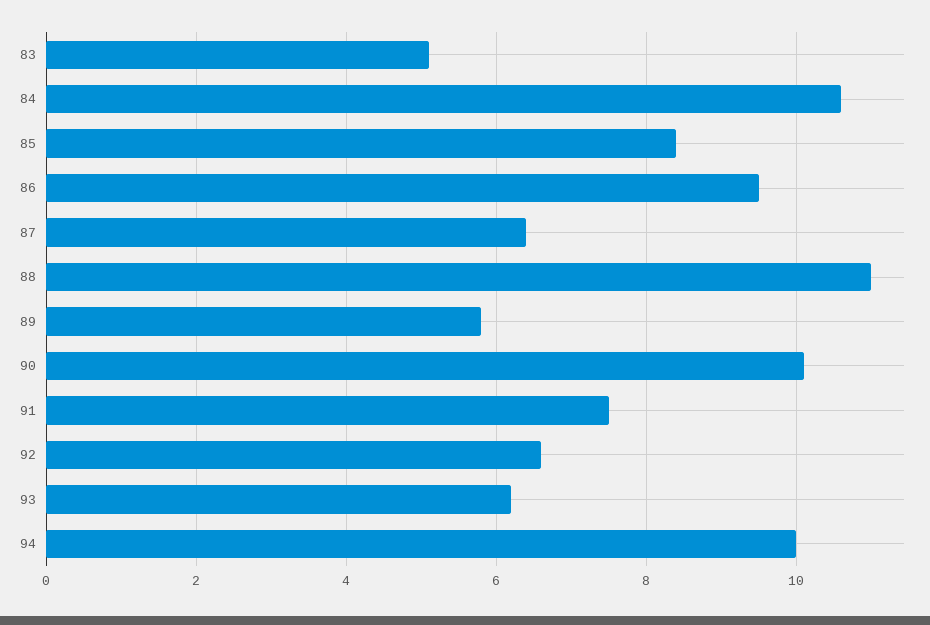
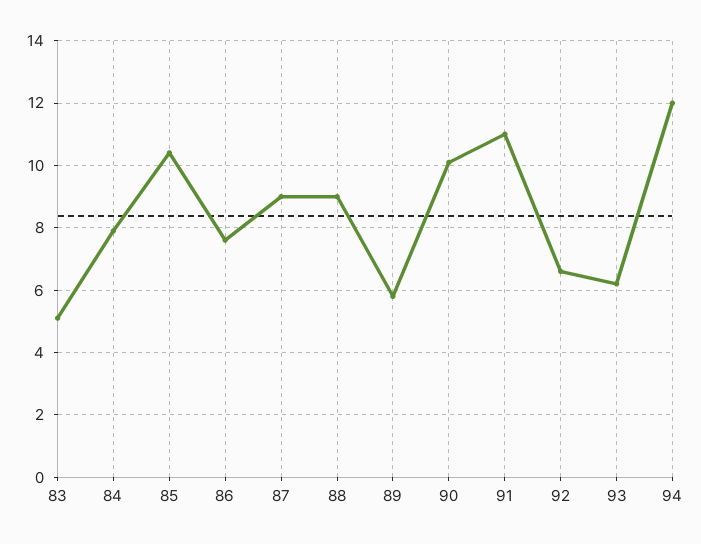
84: 10.5 -> 8
85: 8.5 -> 10.5
86: 9.5 -> 7.5
87: 6.5 -> 9
88: 11 -> 9
91: 7.5 -> 11
94: 10 -> 12

